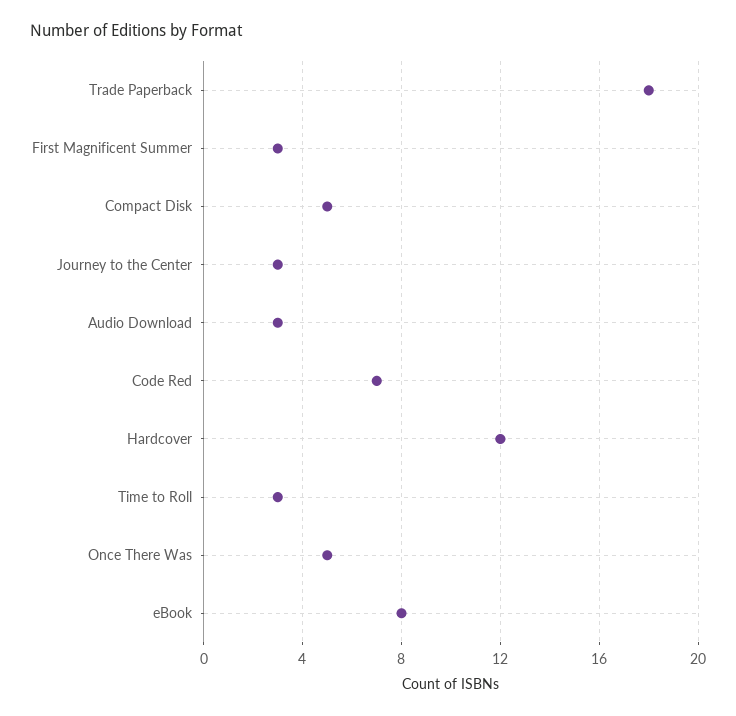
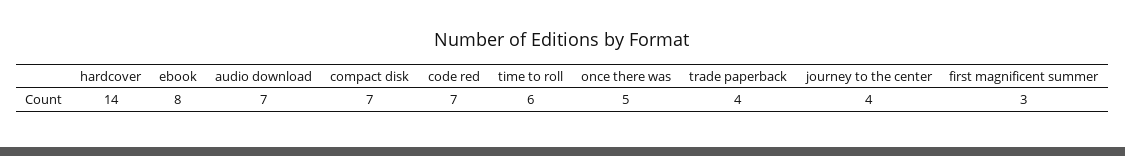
Trade Paperback: 18 -> 4
Compact Disk: 5 -> 7
Journey to the Center: 3 -> 4
Audio Download: 3 -> 7
Hardcover: 12 -> 14
Time to Roll: 3 -> 6

